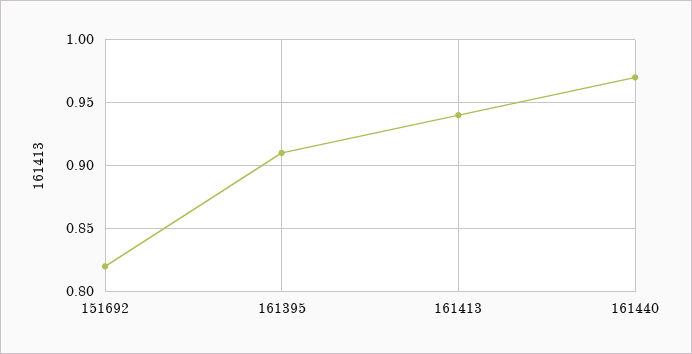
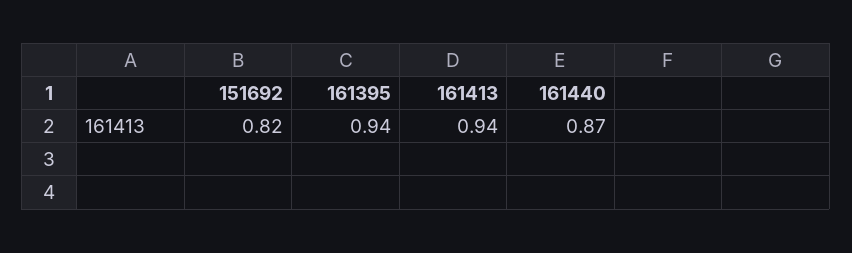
161395: 0.91 -> 0.94
161440: 0.97 -> 0.87

